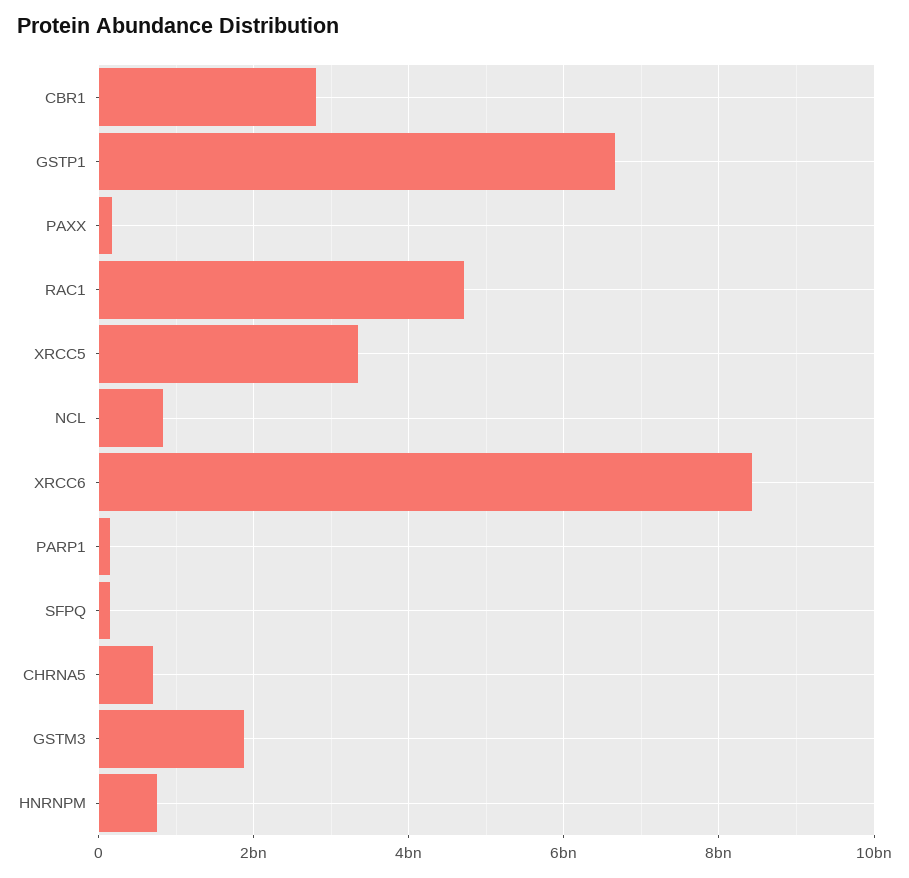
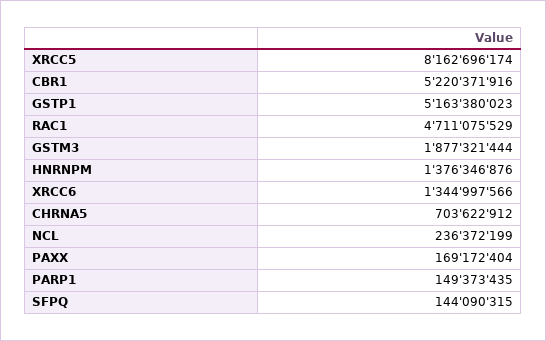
CBR1: 2800000000 -> 5220371916
GSTP1: 6600000000 -> 5163380023
XRCC5: 3400000000 -> 8162696174
NCL: 800000000 -> 236372199
XRCC6: 8400000000 -> 1344997566
HNRNPM: 800000000 -> 1376346876

